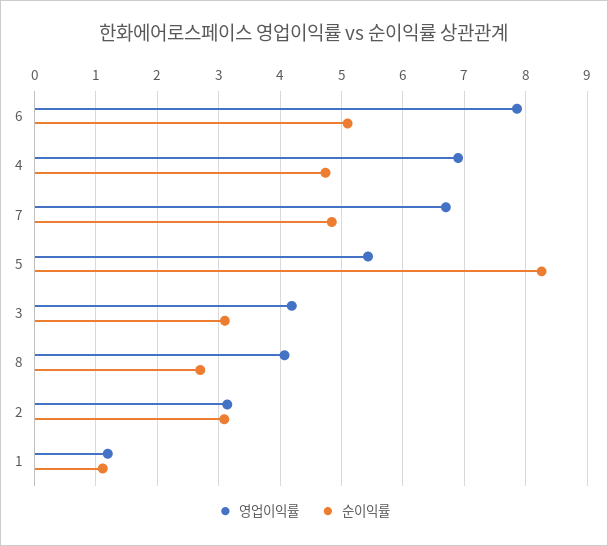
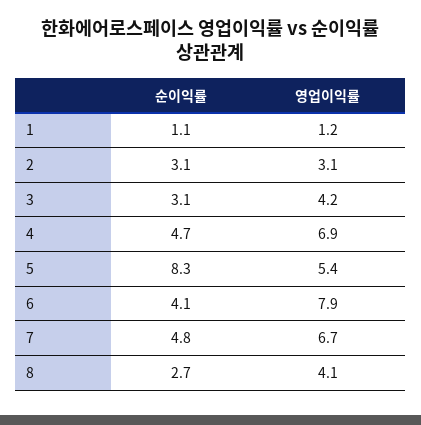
순이익률, 6: 5.1 -> 4.1

